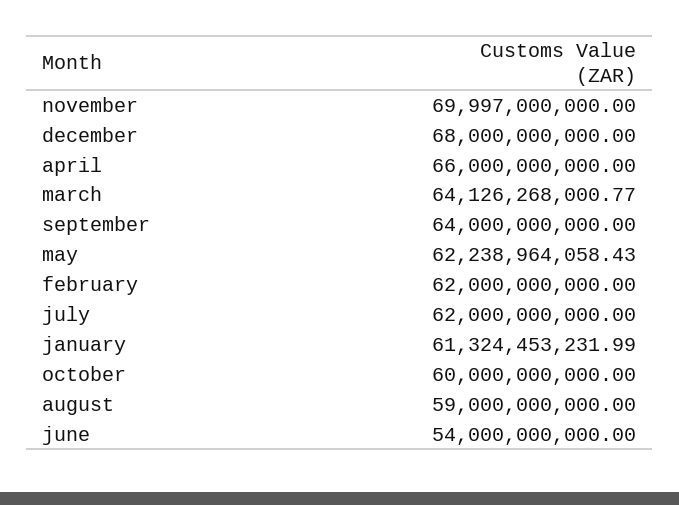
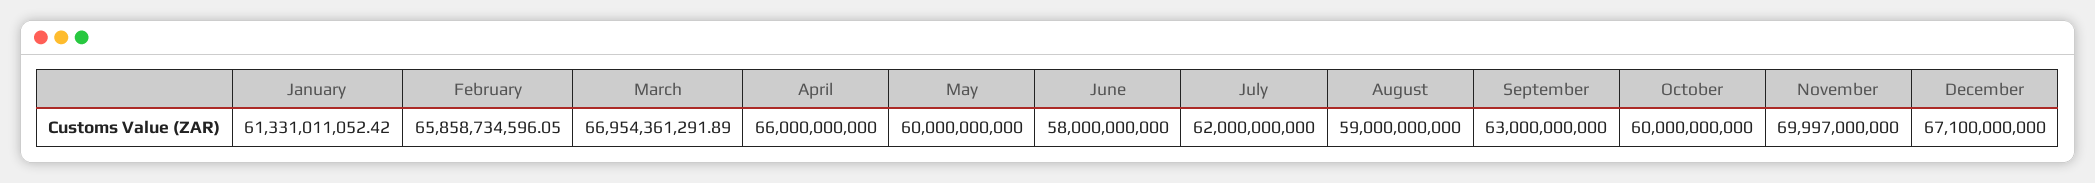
december: 68000000000 -> 67100000000
march: 64126268000.77 -> 66954361291.89
september: 64000000000 -> 63000000000
may: 62238964058.43 -> 60000000000
february: 62000000000 -> 65858734596.05
january: 61324453231.99 -> 61331011052.42
june: 54000000000 -> 58000000000

